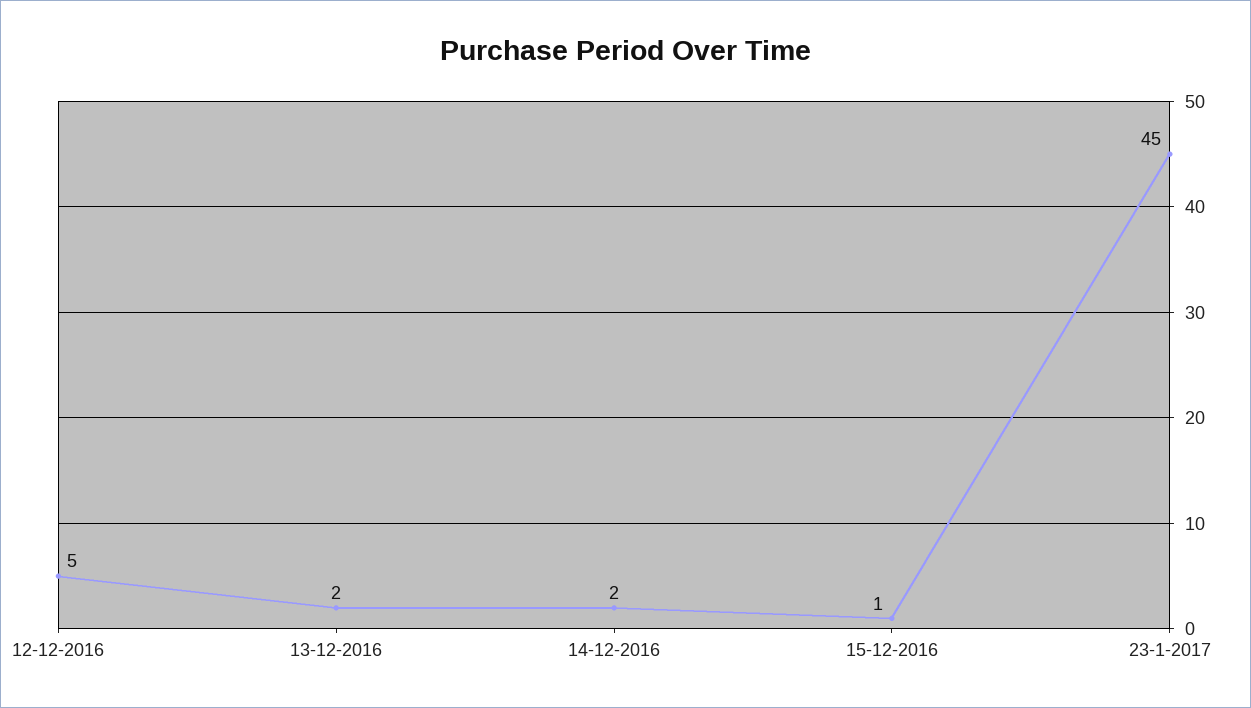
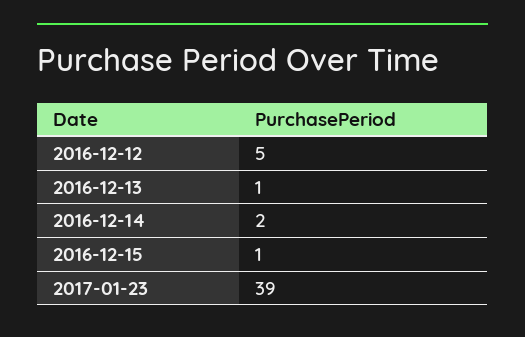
13-12-2016: 2 -> 1
23-1-2017: 45 -> 39

